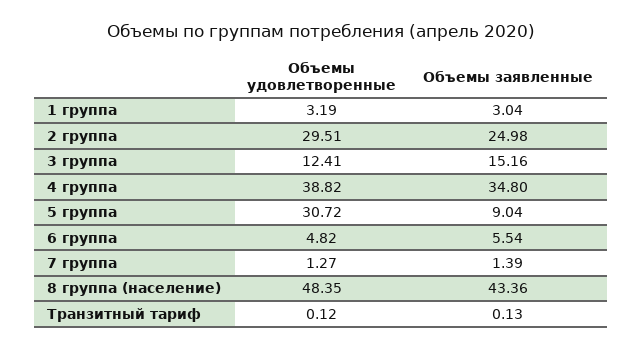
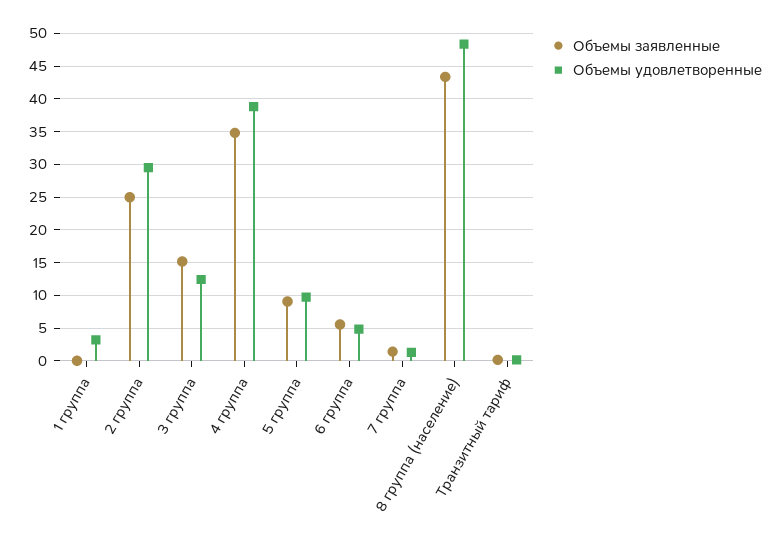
Объемы заявленные, 1 группа: 3.04 -> 0
Объемы удовлетворенные, 5 группа: 30.72 -> 10

